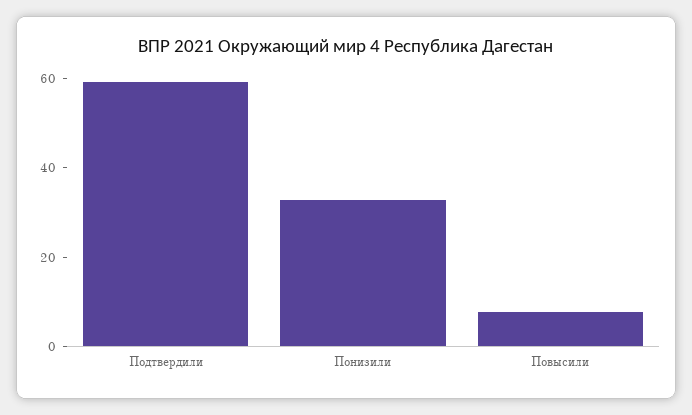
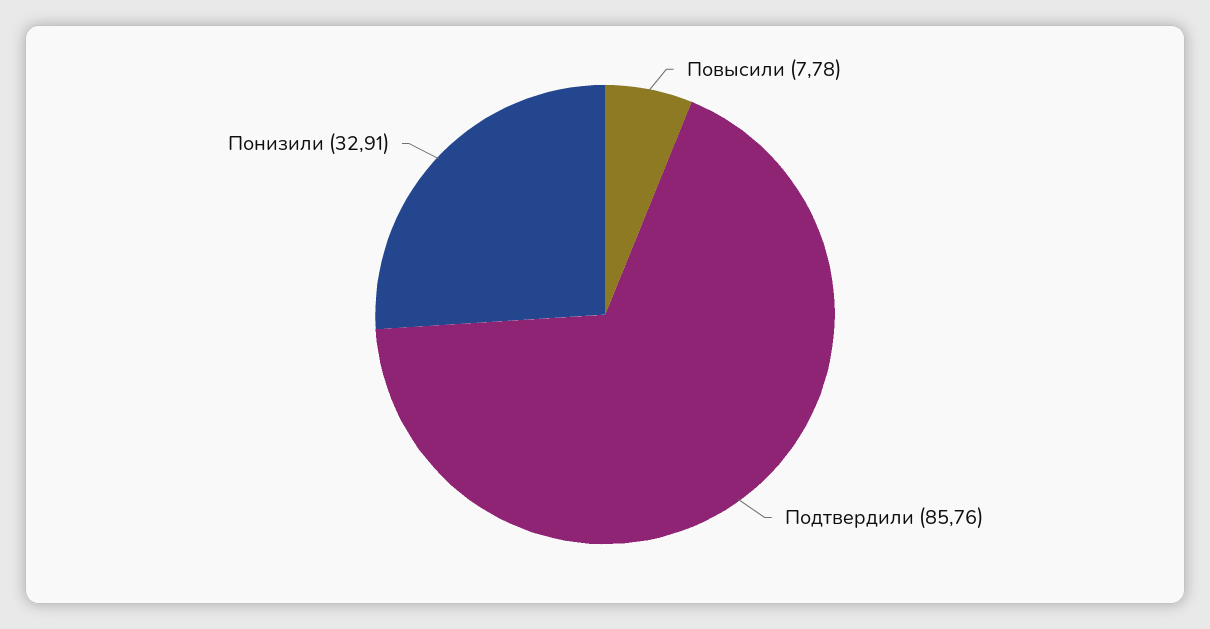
Подтвердили: 60 -> 85.76

